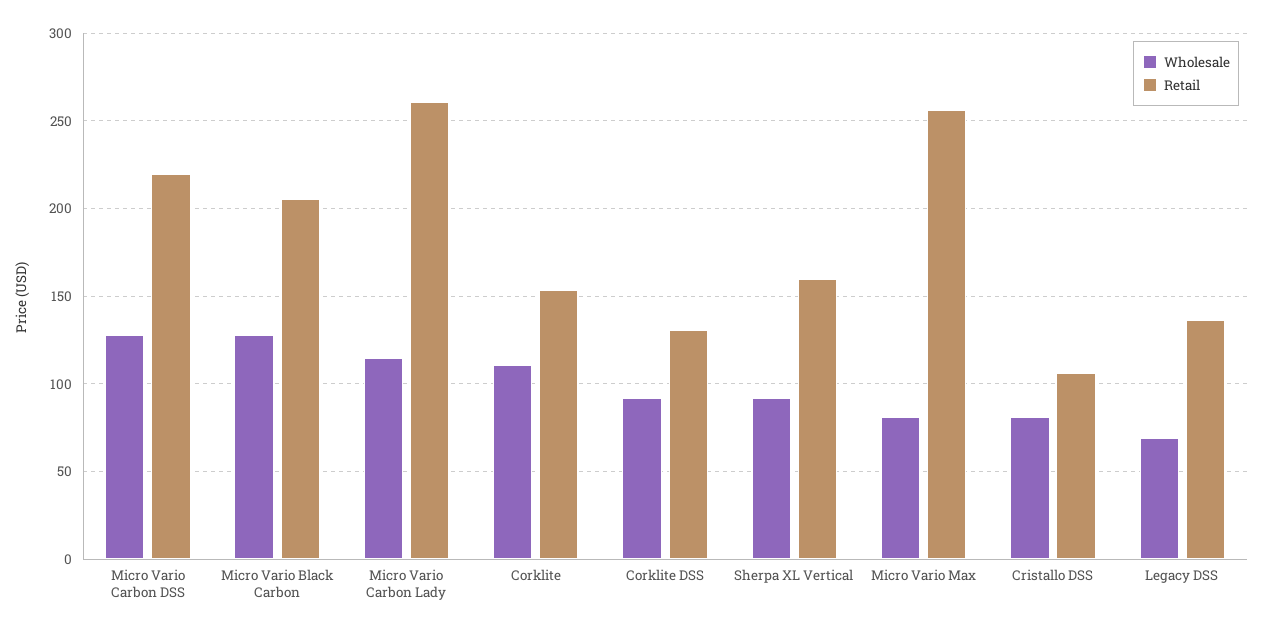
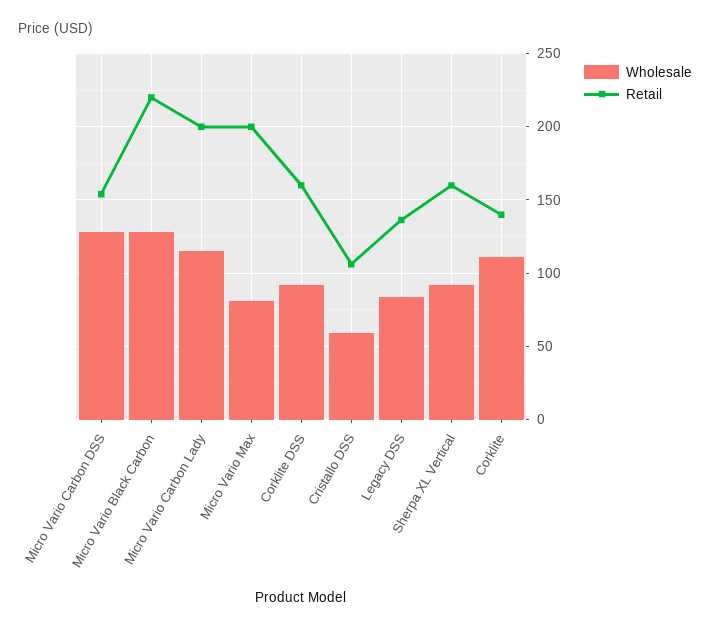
Retail, Micro Vario Carbon DSS: 220 -> 155
Retail, Micro Vario Black Carbon: 205 -> 220
Retail, Micro Vario Carbon Lady: 260 -> 200
Retail, Corklite: 155 -> 140
Retail, Corklite DSS: 130 -> 160
Retail, Micro Vario Max: 255 -> 200
Wholesale, Cristallo DSS: 80 -> 60
Wholesale, Legacy DSS: 70 -> 85

